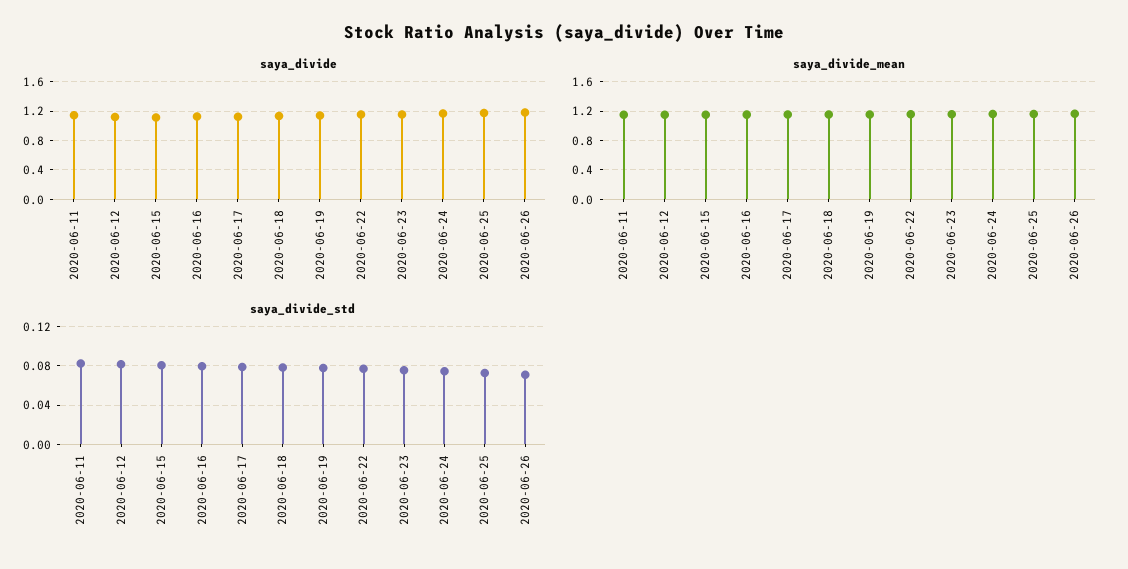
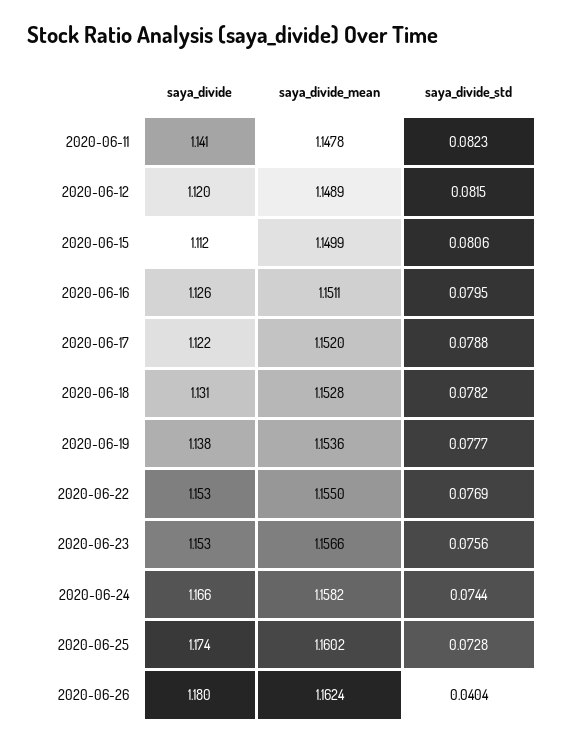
saya_divide_std, 2020-06-26: 0.07 -> 0.0404

